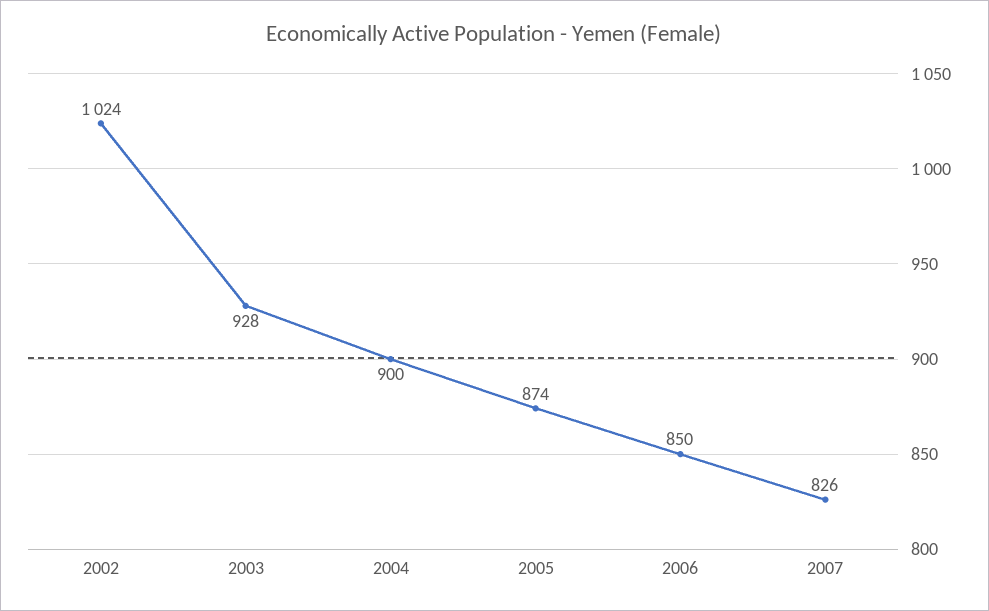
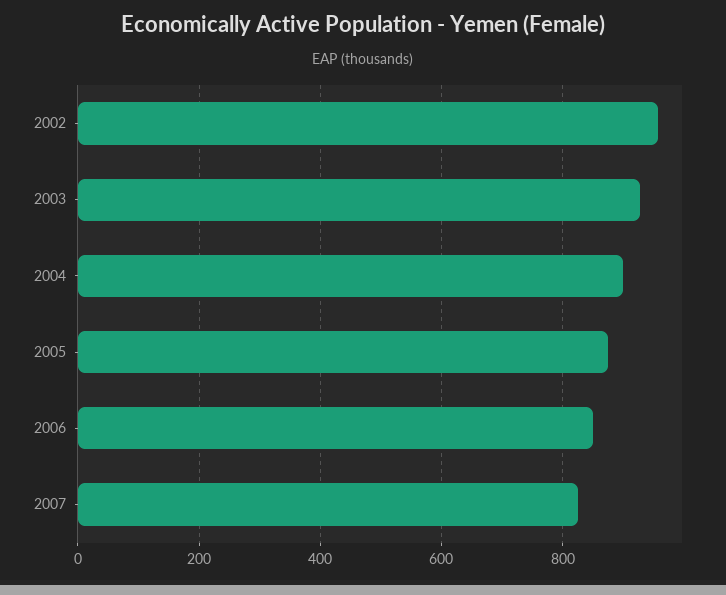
2002: 1024 -> 960

